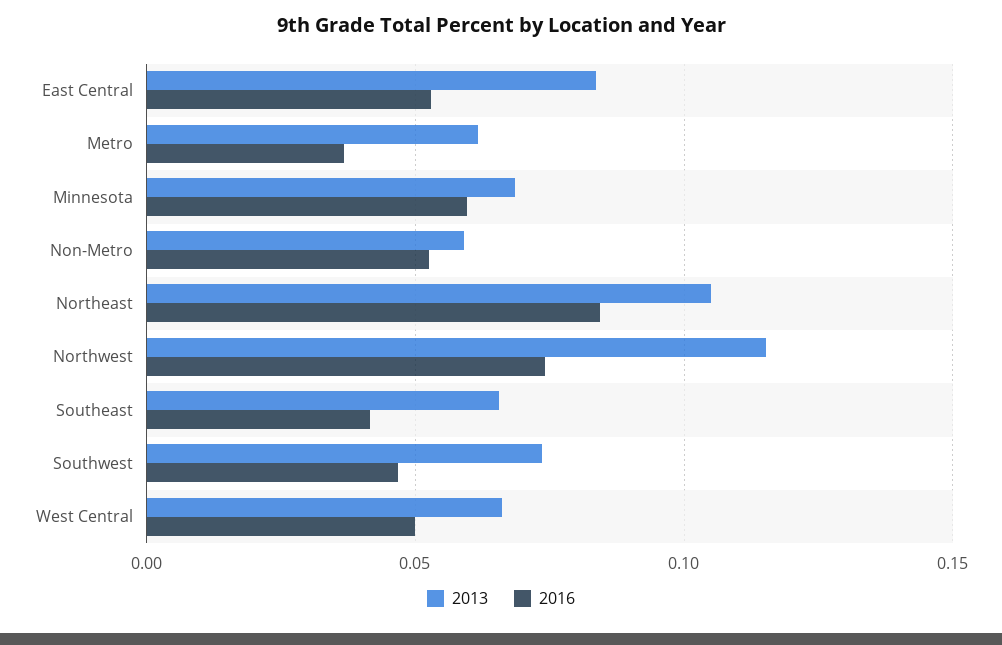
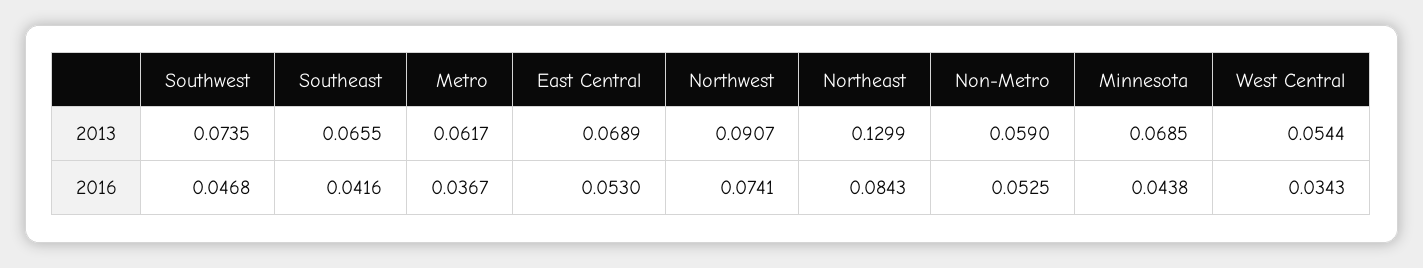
2013, East Central: 0.085 -> 0.0689
2016, Minnesota: 0.06 -> 0.0438
2013, Northeast: 0.105 -> 0.1299
2013, Northwest: 0.115 -> 0.0907
2013, West Central: 0.065 -> 0.0544
2016, West Central: 0.05 -> 0.0343

